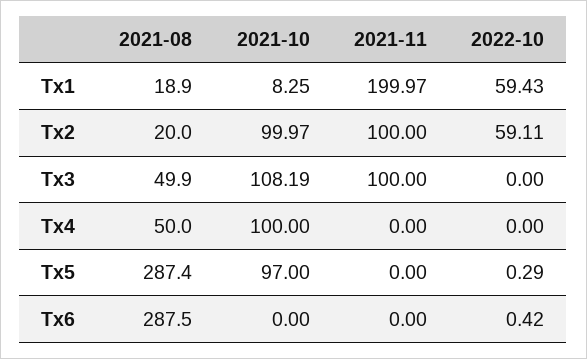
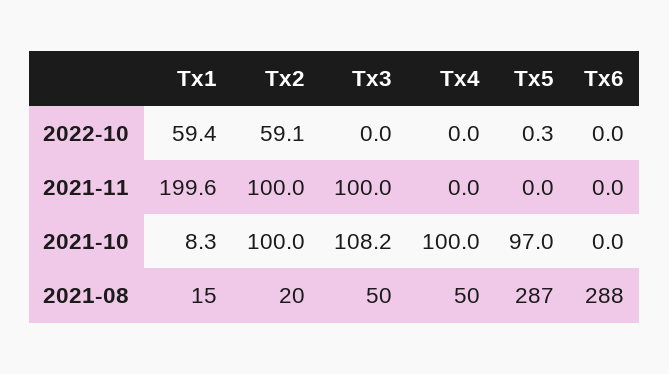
2021-08, Tx1: 18.9 -> 15
2021-11, Tx1: 199.97 -> 199.6
2022-10, Tx6: 0.42 -> 0

